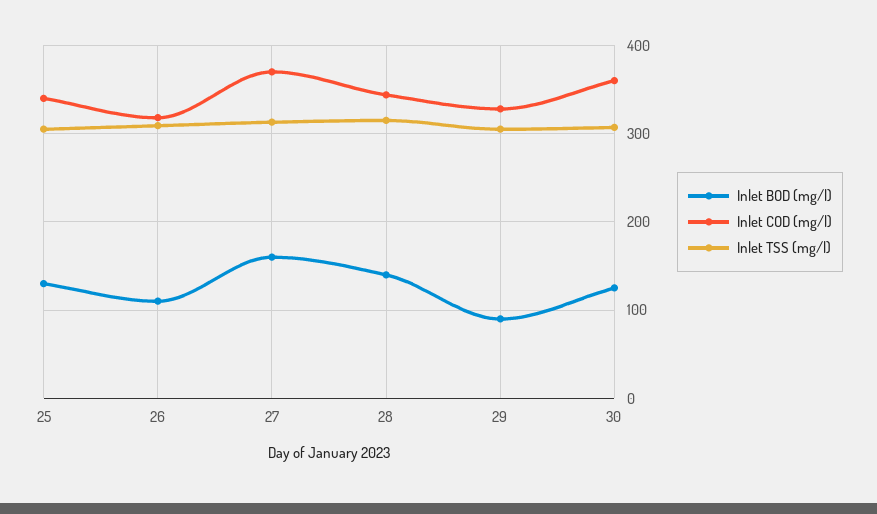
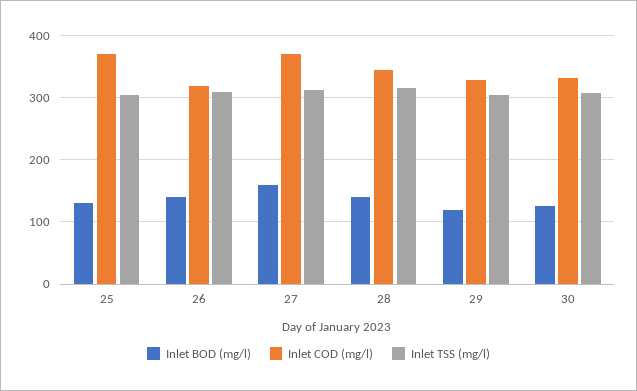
Inlet COD (mg/l), 25: 340 -> 370
Inlet BOD (mg/l), 26: 110 -> 140
Inlet BOD (mg/l), 29: 90 -> 120
Inlet COD (mg/l), 30: 360 -> 330

